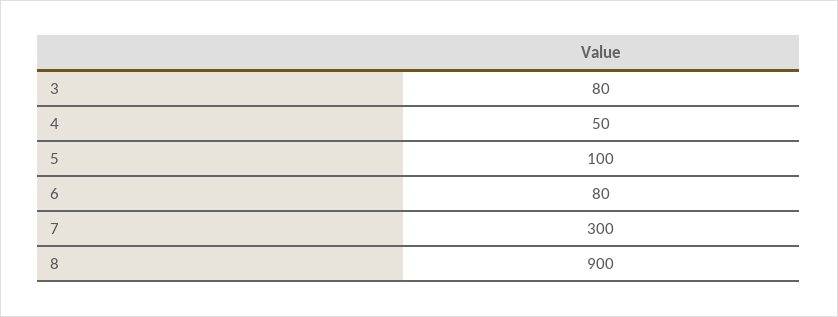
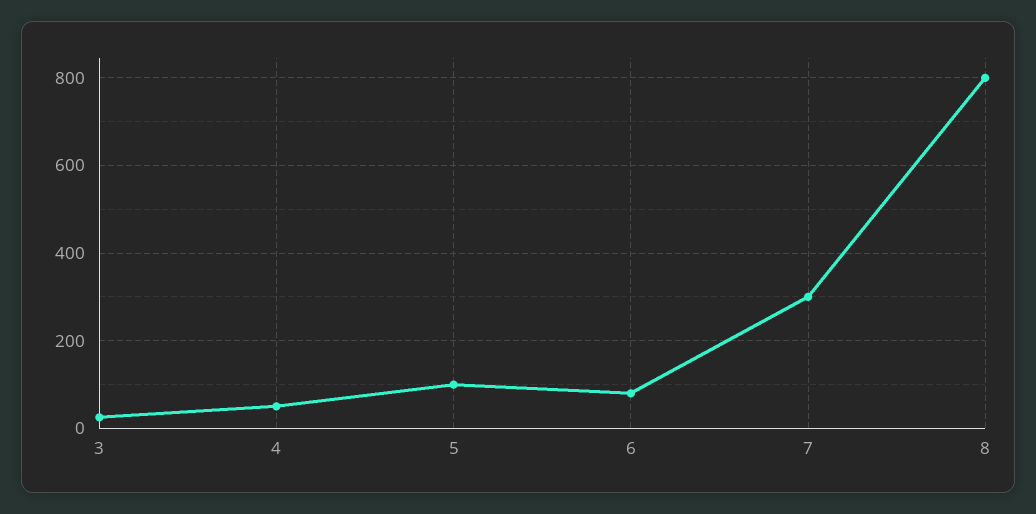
3: 80 -> 20
8: 900 -> 800

